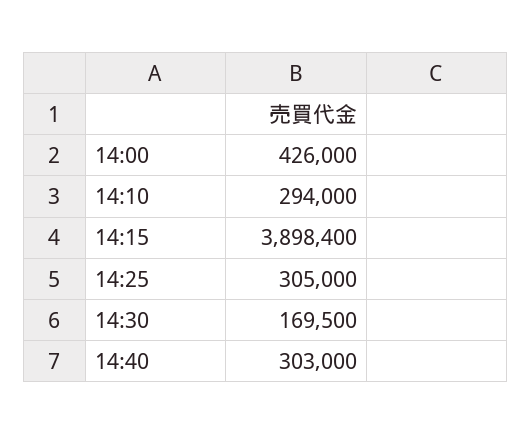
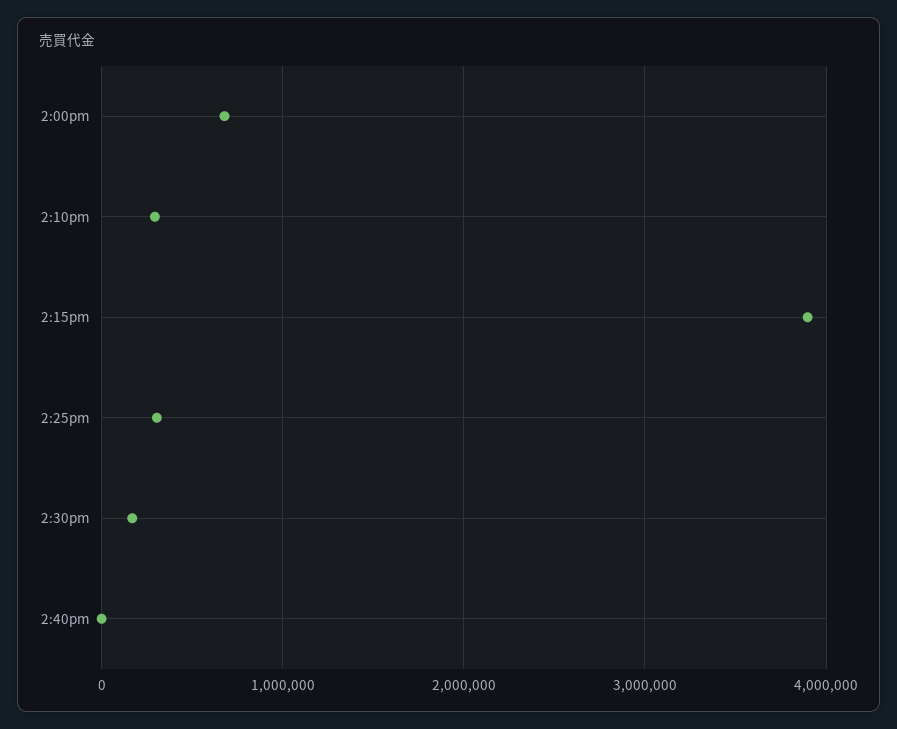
14:00: 426000 -> 700000
14:40: 303000 -> 0

